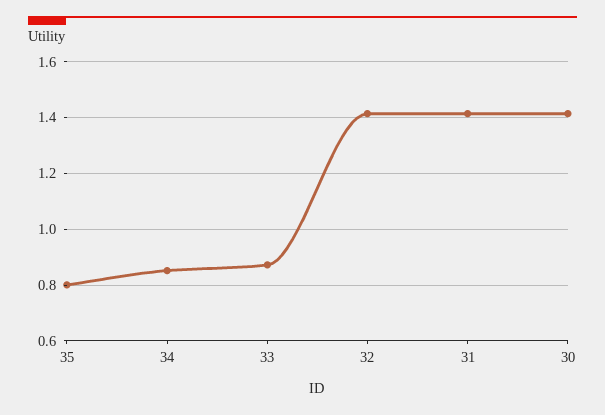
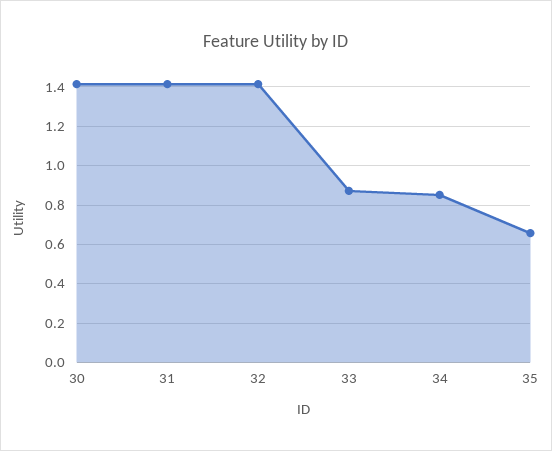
35: 0.8 -> 0.65

